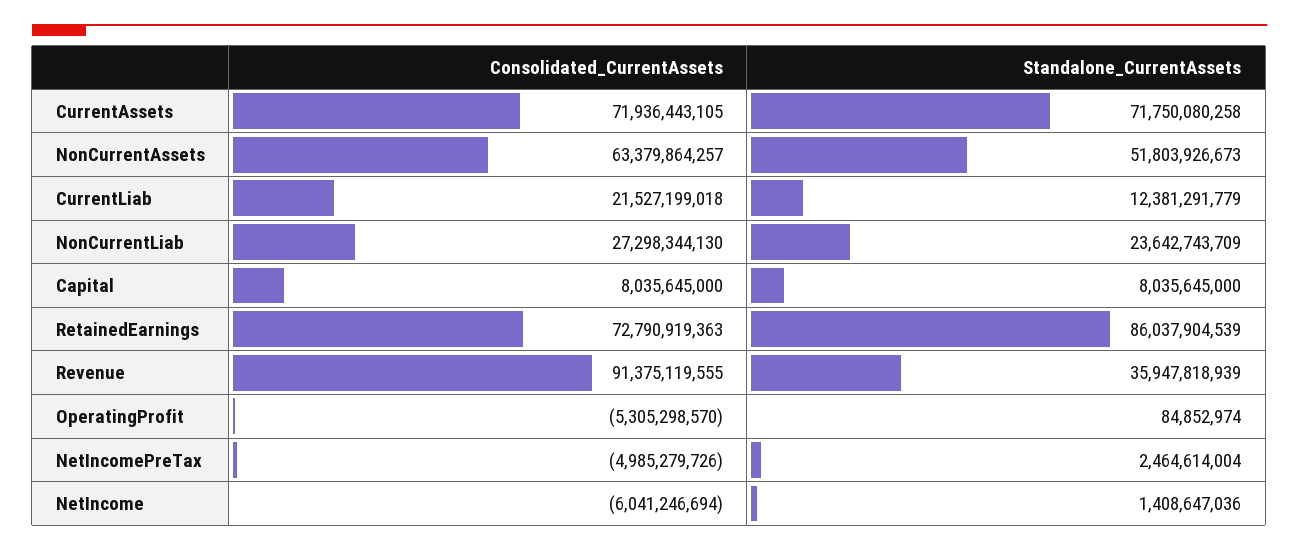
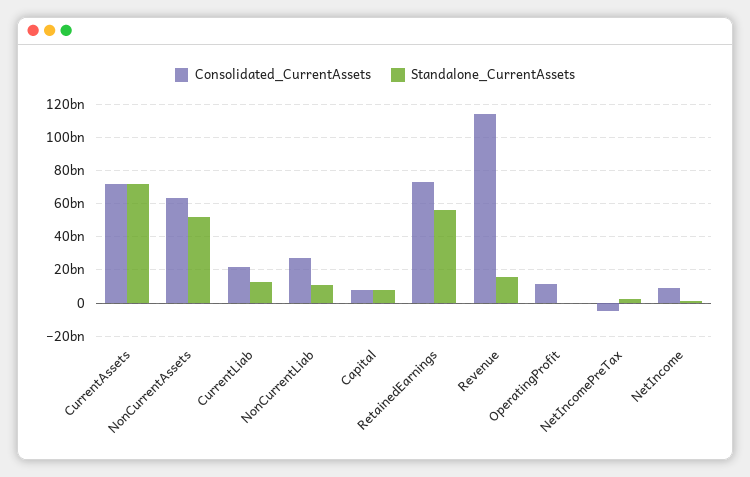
Standalone_CurrentAssets, NonCurrentLiab: 23642743709 -> 10000000000
Standalone_CurrentAssets, RetainedEarnings: 86037904539 -> 55000000000
Consolidated_CurrentAssets, Revenue: 91375119555 -> 115000000000
Standalone_CurrentAssets, Revenue: 35947818939 -> 15000000000
Consolidated_CurrentAssets, OperatingProfit: -5305298570 -> 10000000000
Consolidated_CurrentAssets, NetIncome: -6041246694 -> 10000000000

